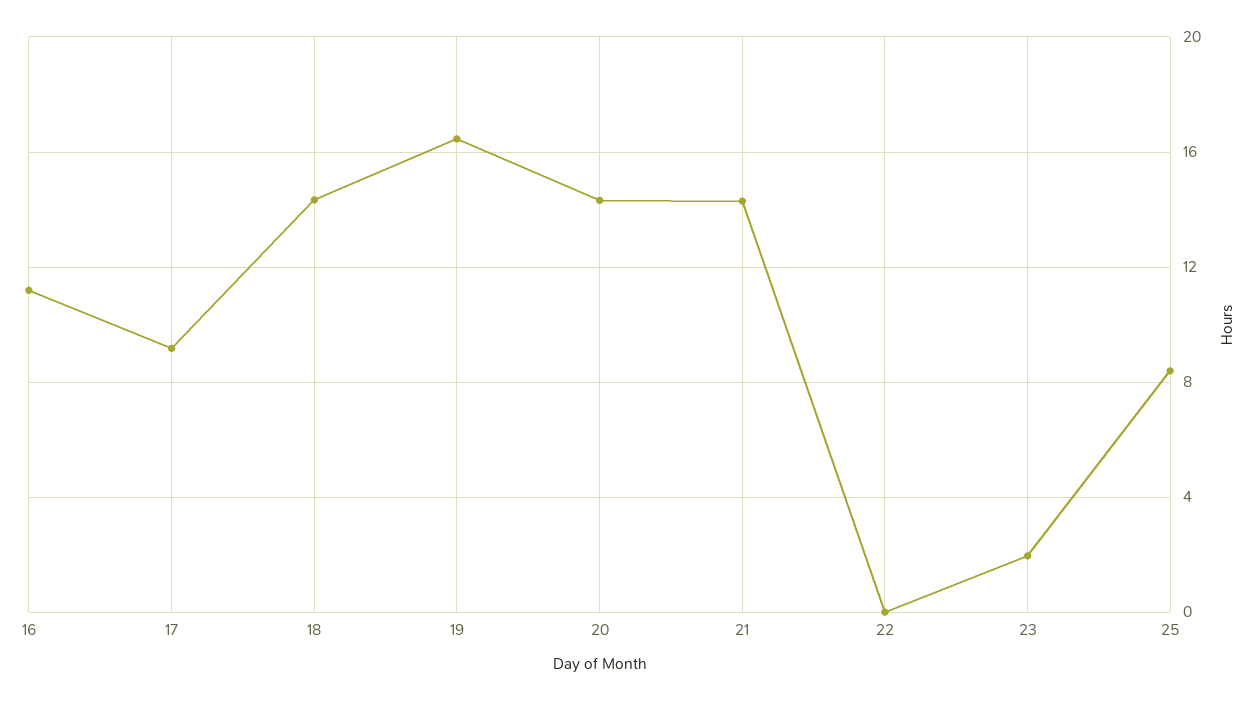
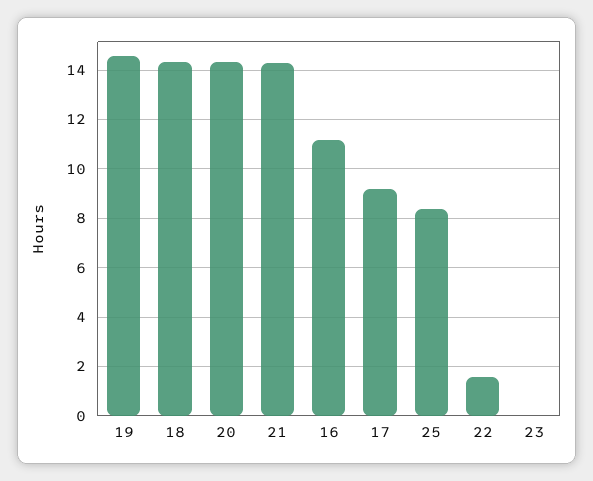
19: 16.5 -> 14.5
22: 0 -> 1.5
23: 2 -> 0

